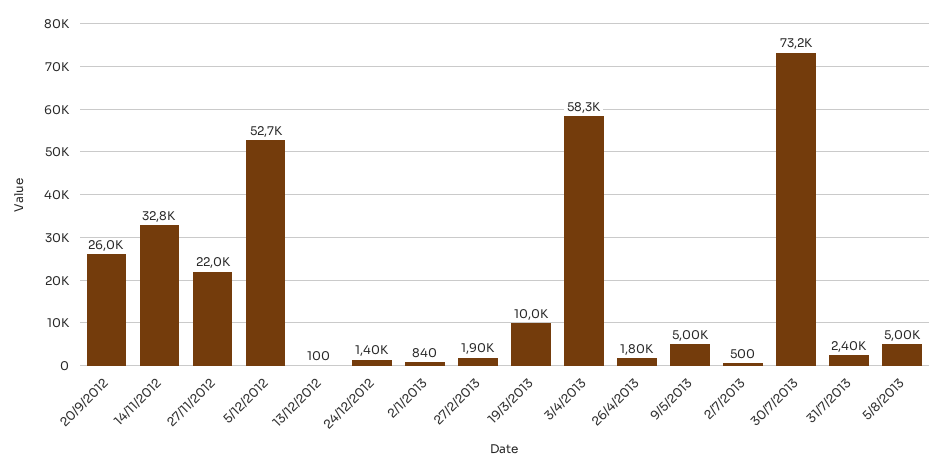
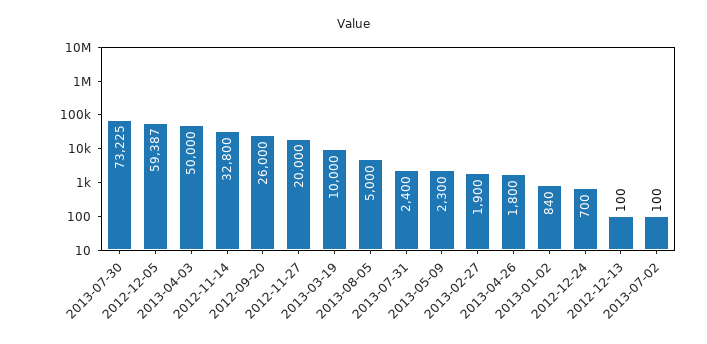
27/11/2012: 22000 -> 20000
5/12/2012: 52700 -> 59387
24/12/2012: 1400 -> 700
3/4/2013: 58300 -> 50000
9/5/2013: 5000 -> 2300
2/7/2013: 500 -> 100

